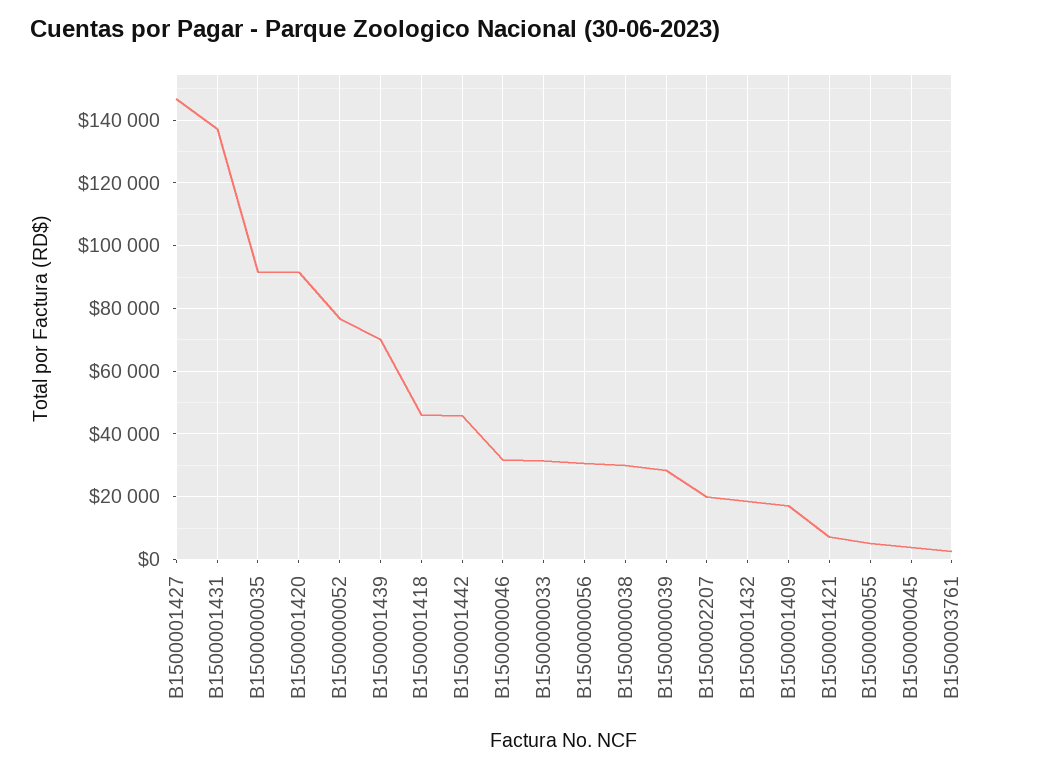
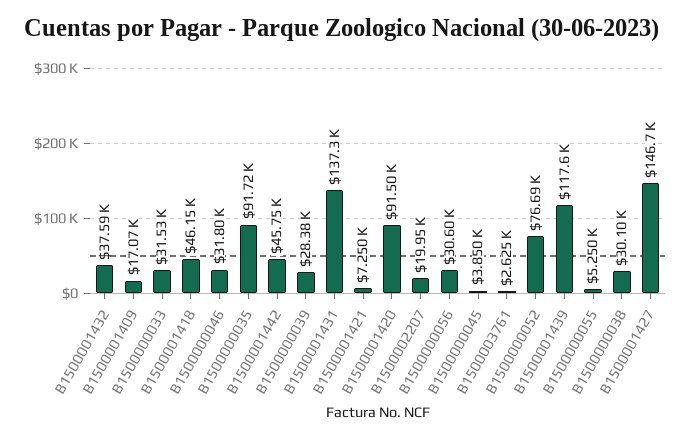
B1500001439: 70000 -> 117600
B1500001432: 18000 -> 37590

